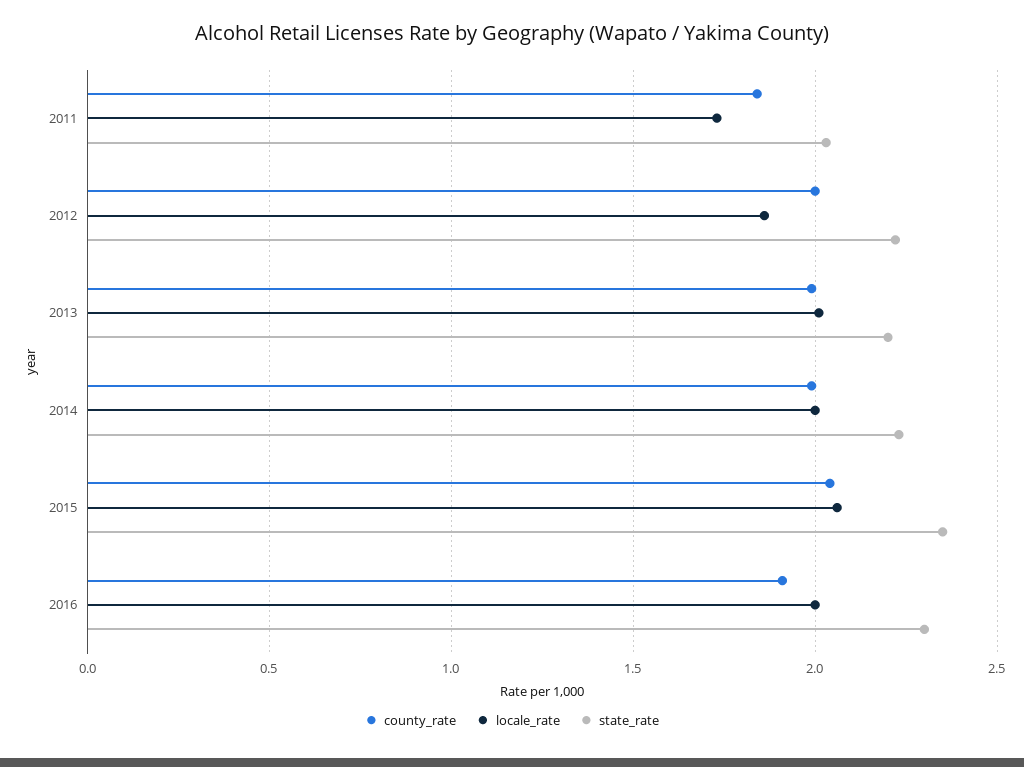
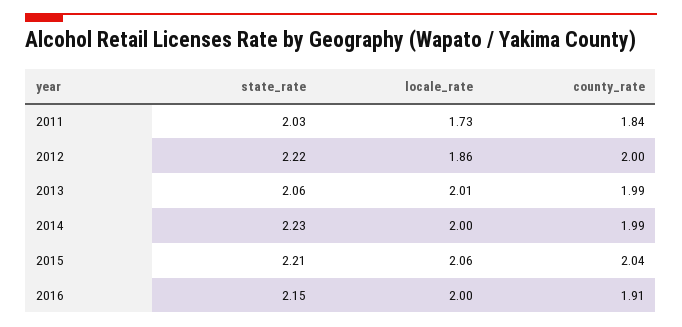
state_rate, 2013: 2.2 -> 2.06
state_rate, 2015: 2.35 -> 2.21
state_rate, 2016: 2.3 -> 2.15

